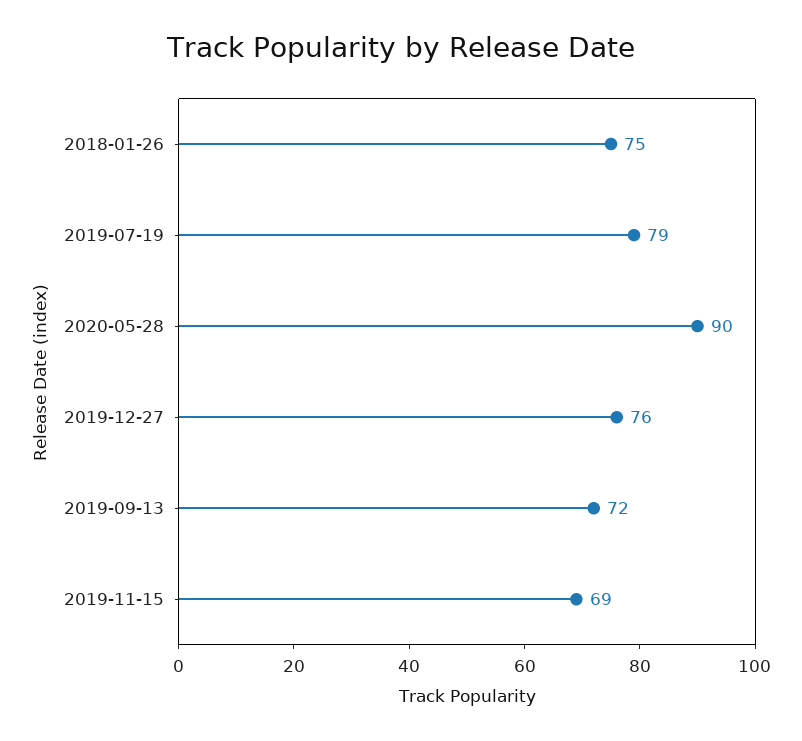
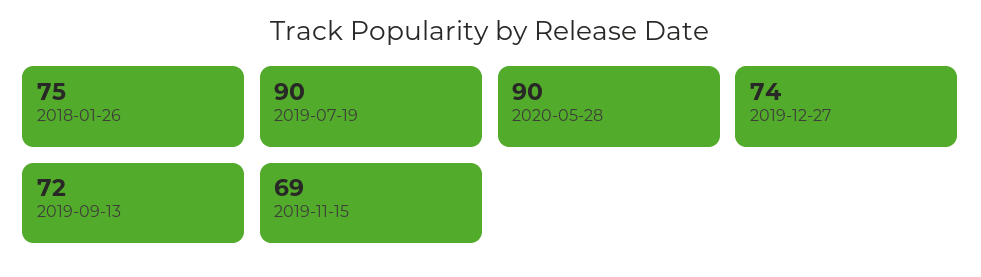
2019-07-19: 79 -> 90
2019-12-27: 76 -> 74

